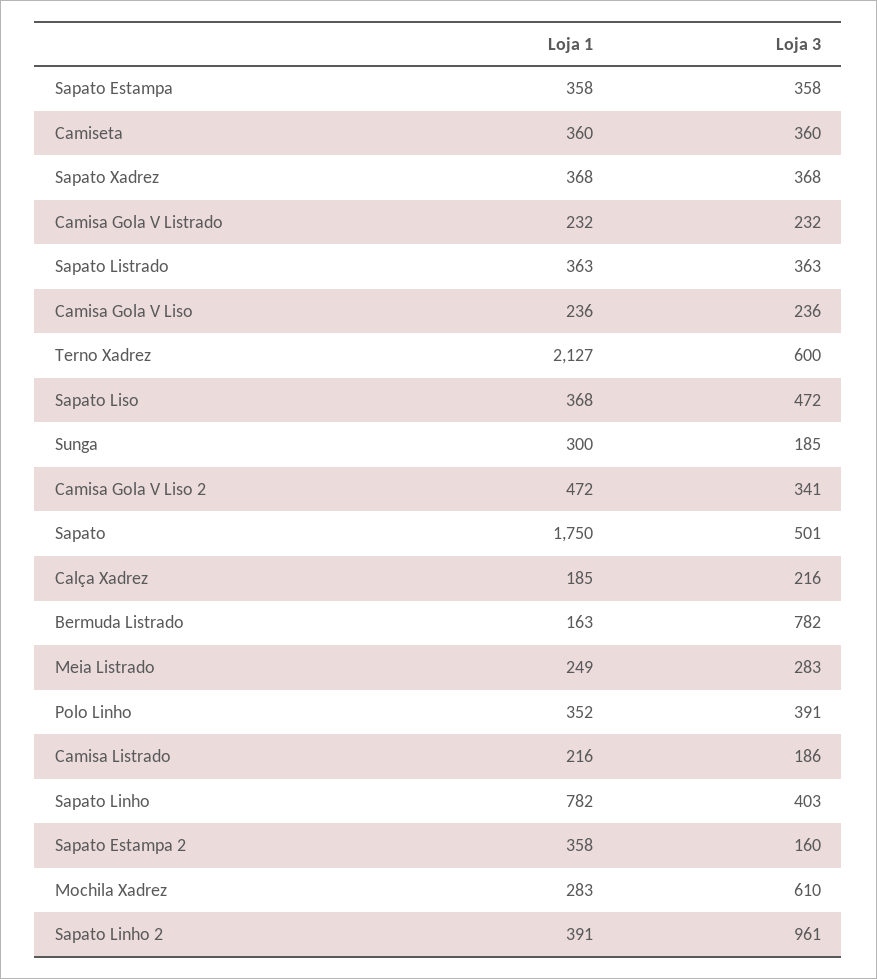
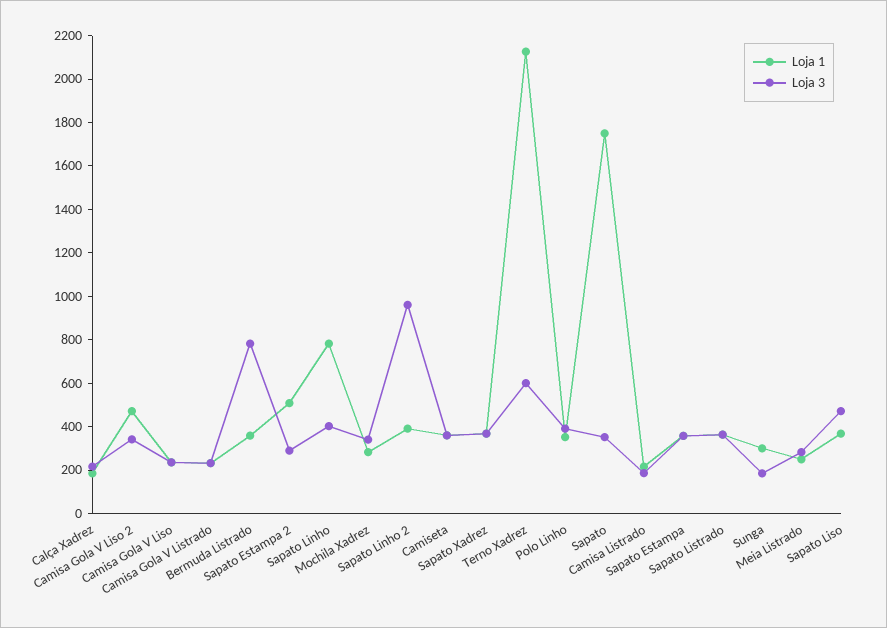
Loja 3, Sapato: 501 -> 350
Loja 1, Bermuda Listrado: 163 -> 350
Loja 1, Sapato Estampa 2: 358 -> 500
Loja 3, Sapato Estampa 2: 160 -> 300
Loja 3, Mochila Xadrez: 610 -> 350

